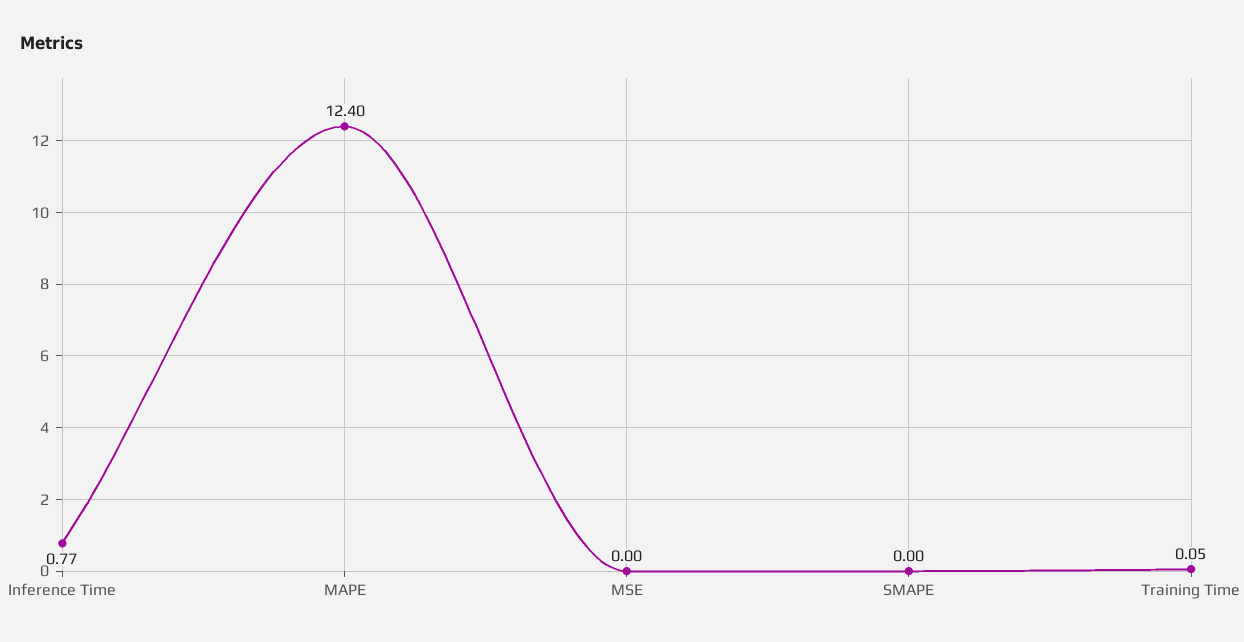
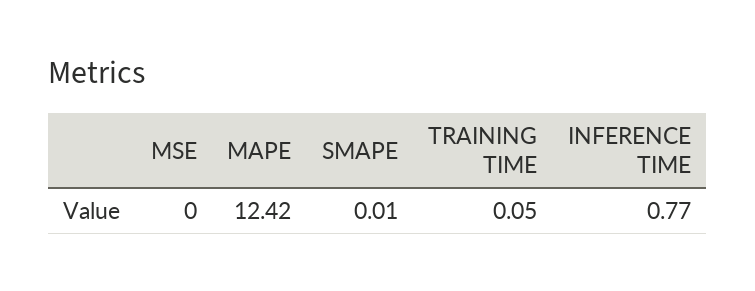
MAPE: 12.4 -> 12.42
SMAPE: 0 -> 0.01

